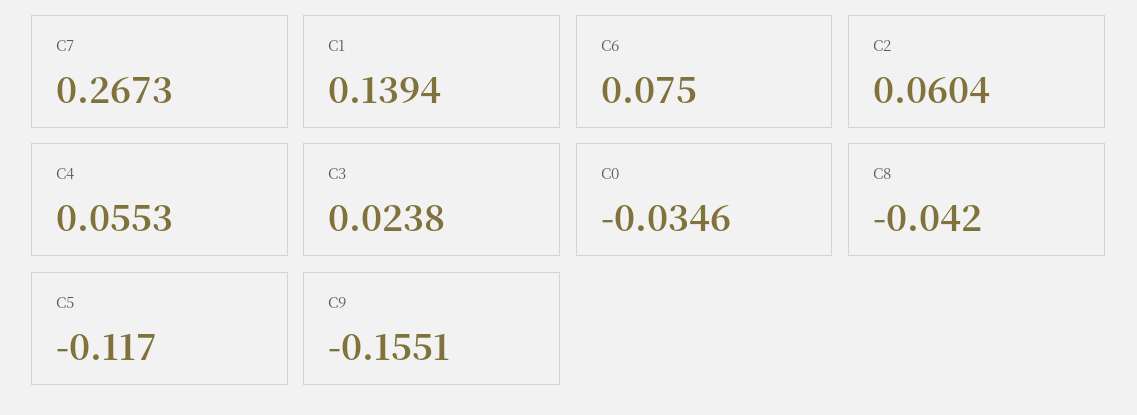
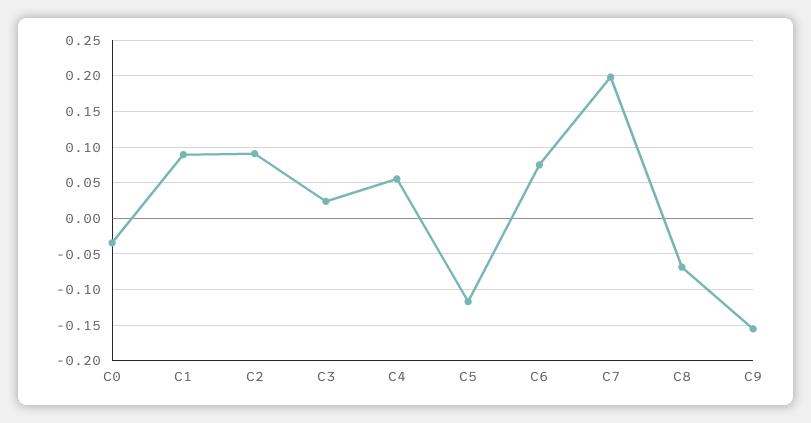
C7: 0.2673 -> 0.2
C1: 0.1394 -> 0.09
C2: 0.0604 -> 0.09
C8: -0.042 -> -0.07

